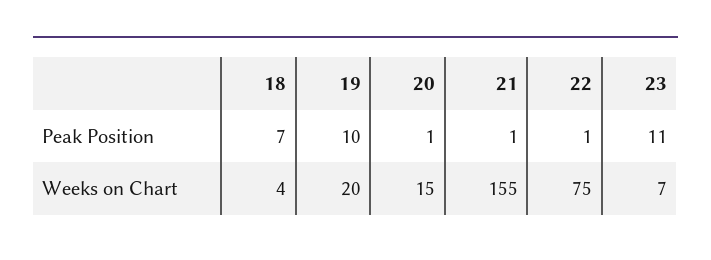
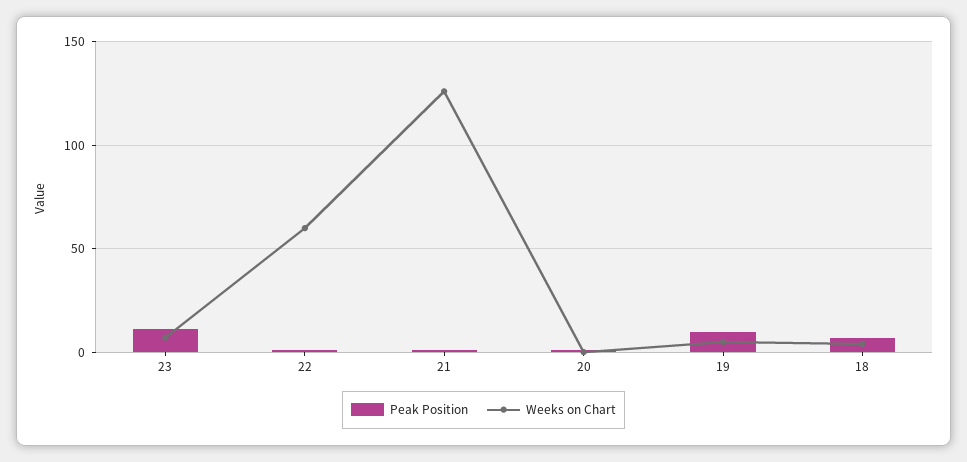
Weeks on Chart, 19: 20 -> 5
Weeks on Chart, 20: 15 -> 0
Weeks on Chart, 21: 155 -> 125
Weeks on Chart, 22: 75 -> 60

